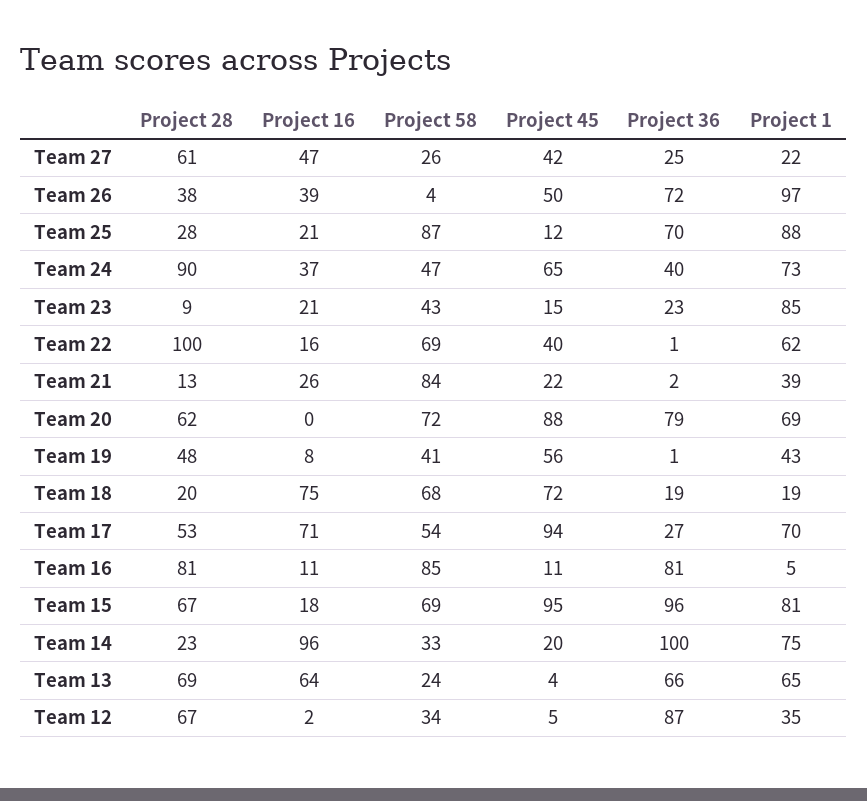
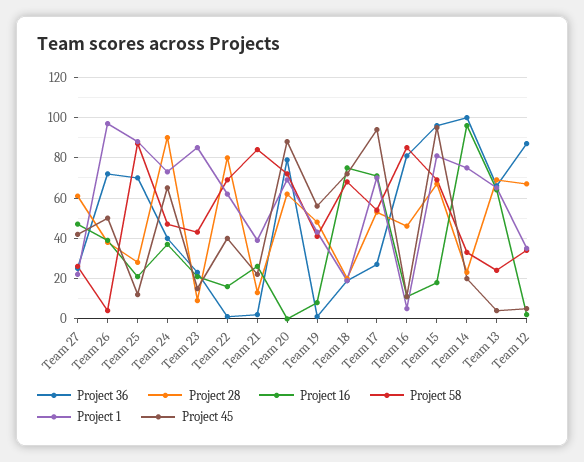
Project 28, Team 22: 100 -> 80
Project 28, Team 16: 81 -> 45

